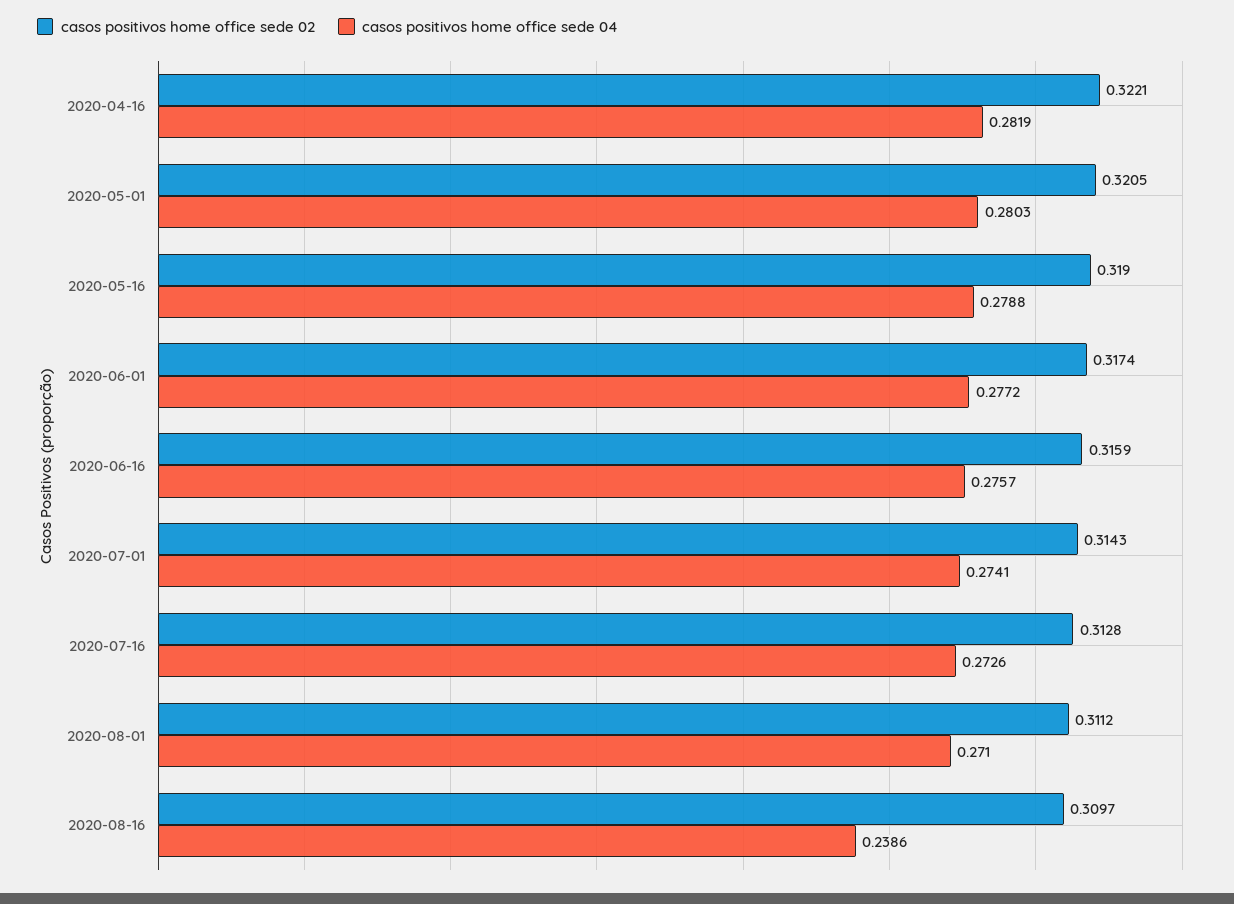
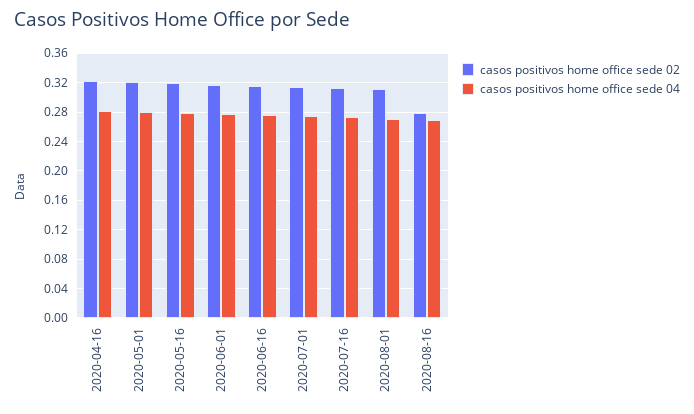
casos positivos home office sede 02, 2020-08-16: 0.3097 -> 0.28
casos positivos home office sede 04, 2020-08-16: 0.2386 -> 0.27

